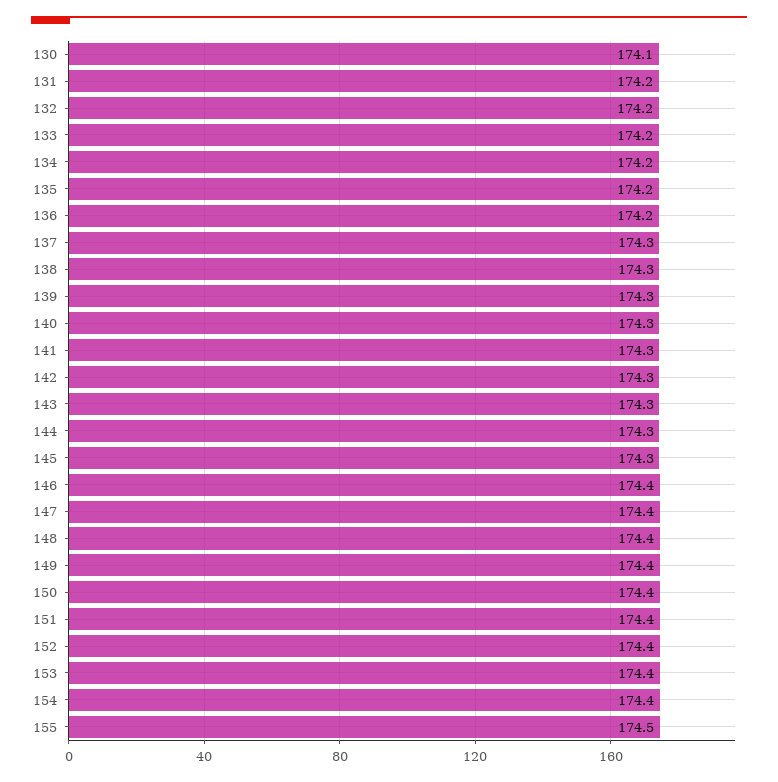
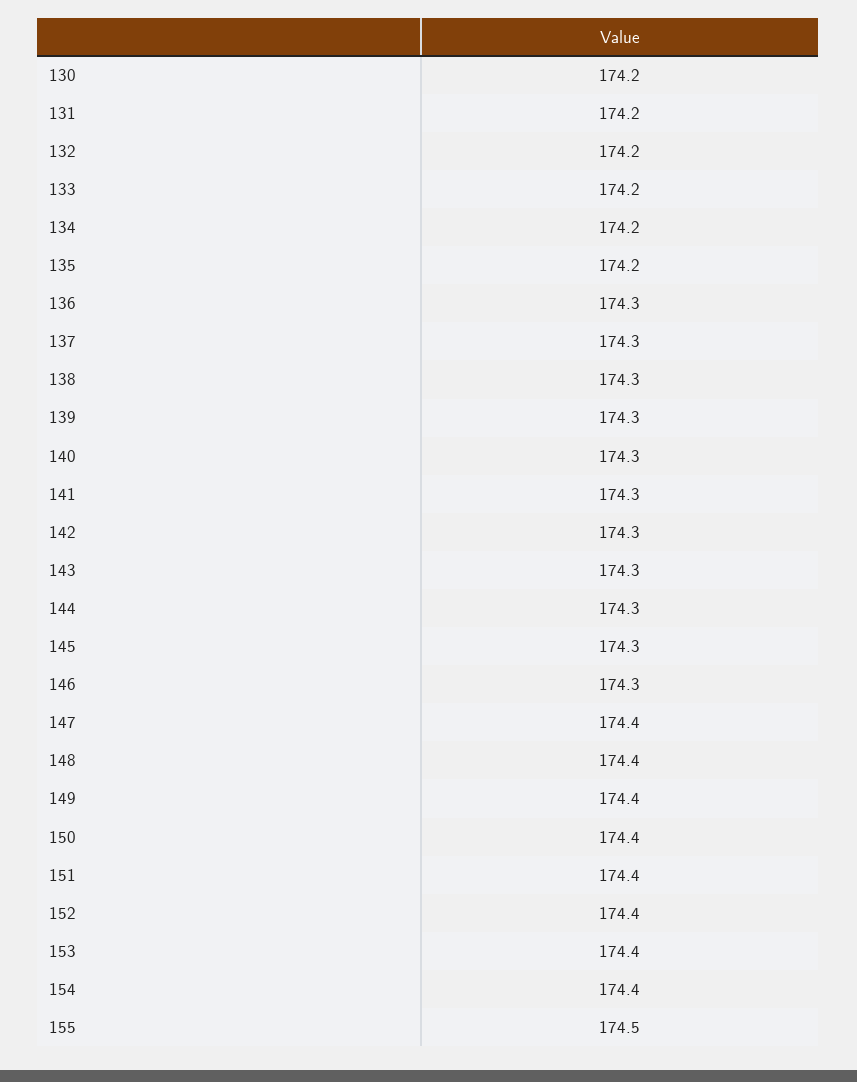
130: 174.1 -> 174.2
136: 174.2 -> 174.3
146: 174.4 -> 174.3

